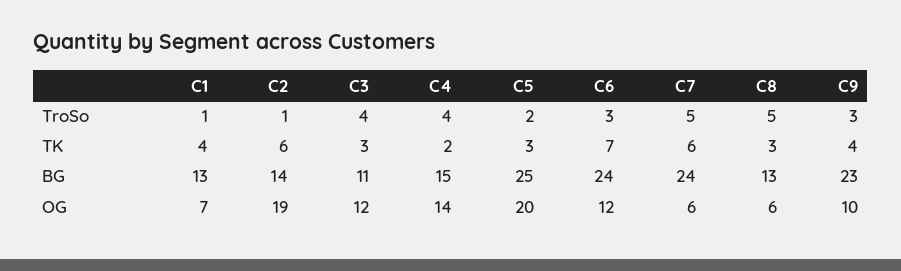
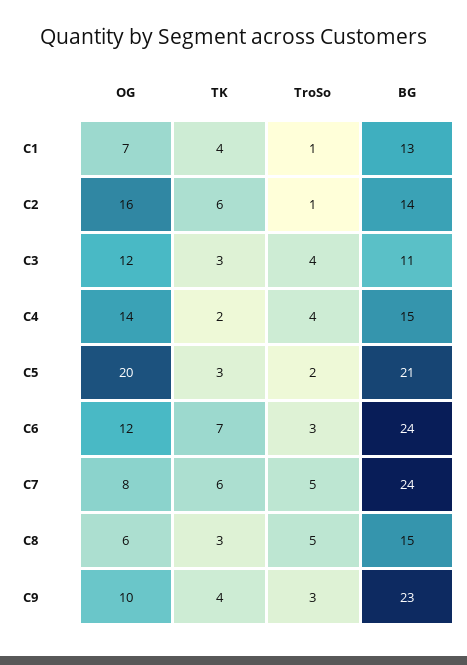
C5, BG: 25 -> 21
C8, BG: 13 -> 15
C2, OG: 19 -> 16
C7, OG: 6 -> 8

